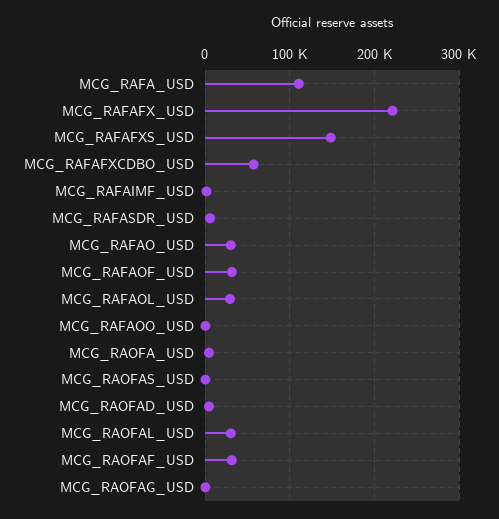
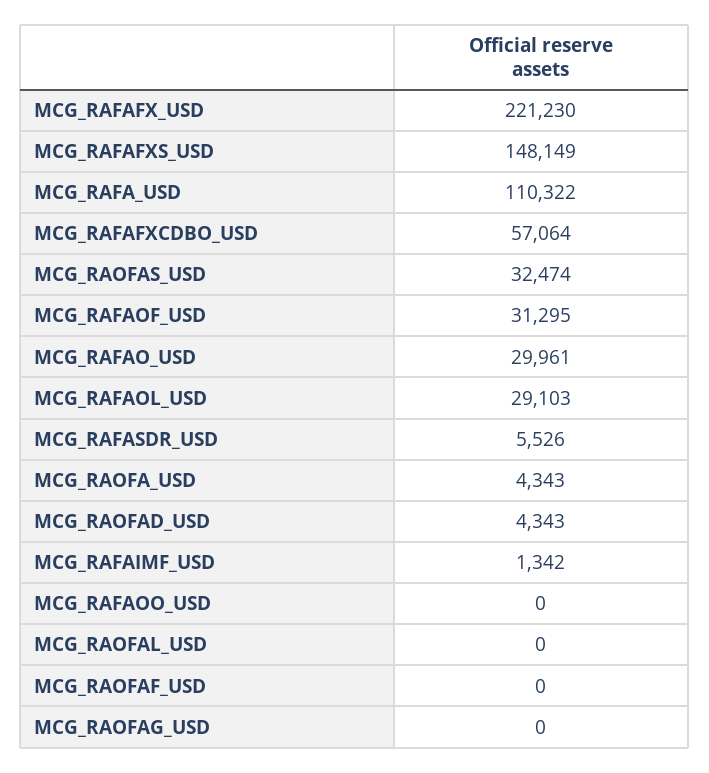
MCG_RAOFAS_USD: 0 -> 32474
MCG_RAOFAL_USD: 30000 -> 0
MCG_RAOFAF_USD: 30000 -> 0

